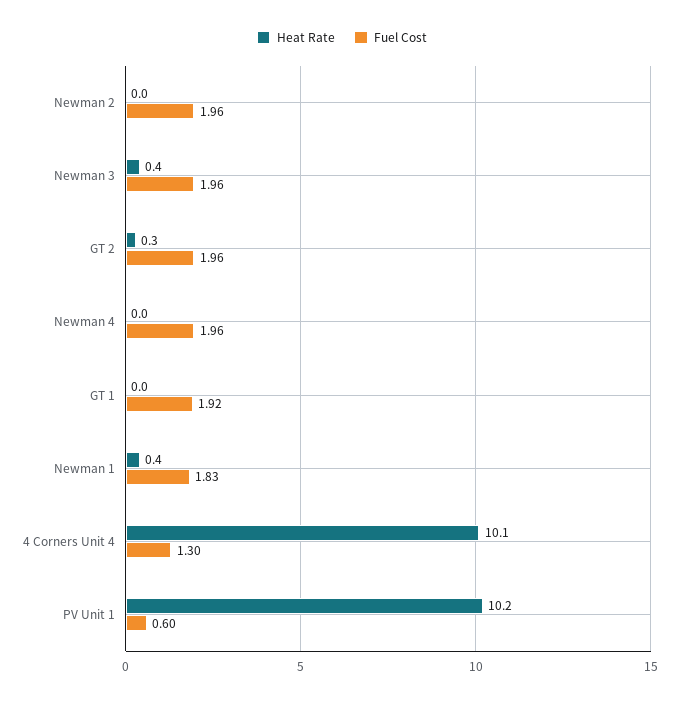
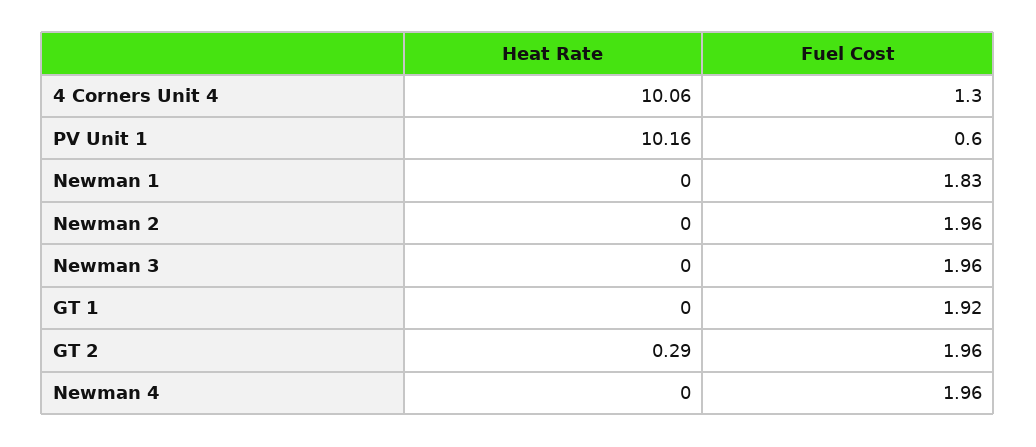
Heat Rate, Newman 3: 0.4 -> 0
Heat Rate, Newman 1: 0.4 -> 0

